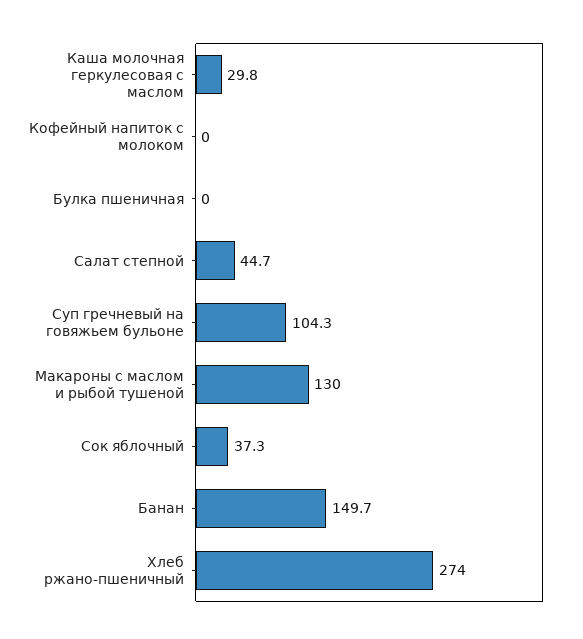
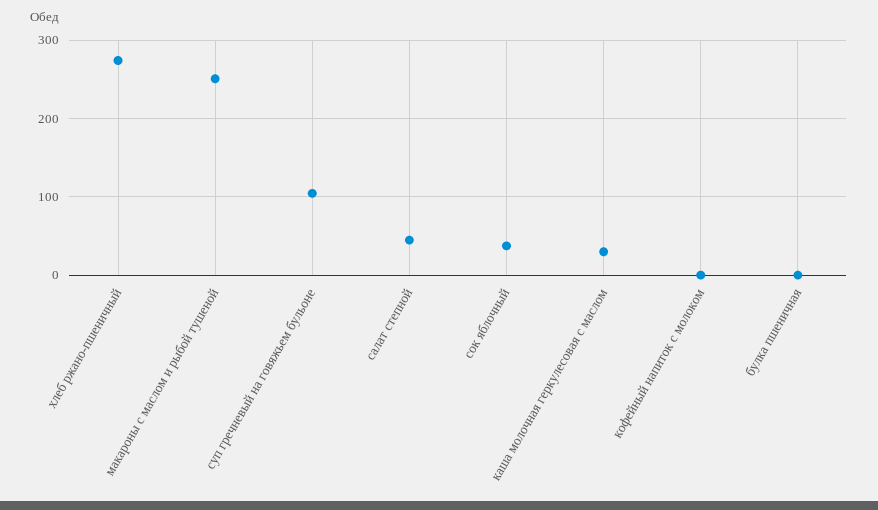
Макароны с маслом и рыбой тушеной: 130 -> 250
Банан: 149.7 -> none

